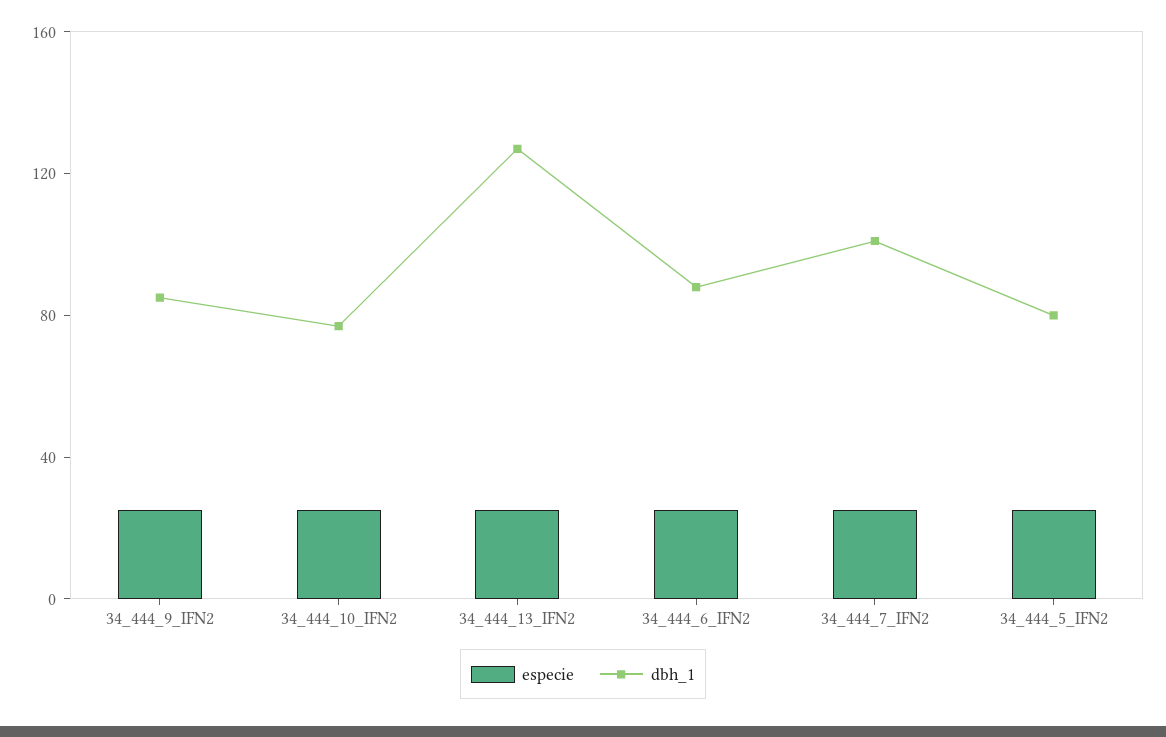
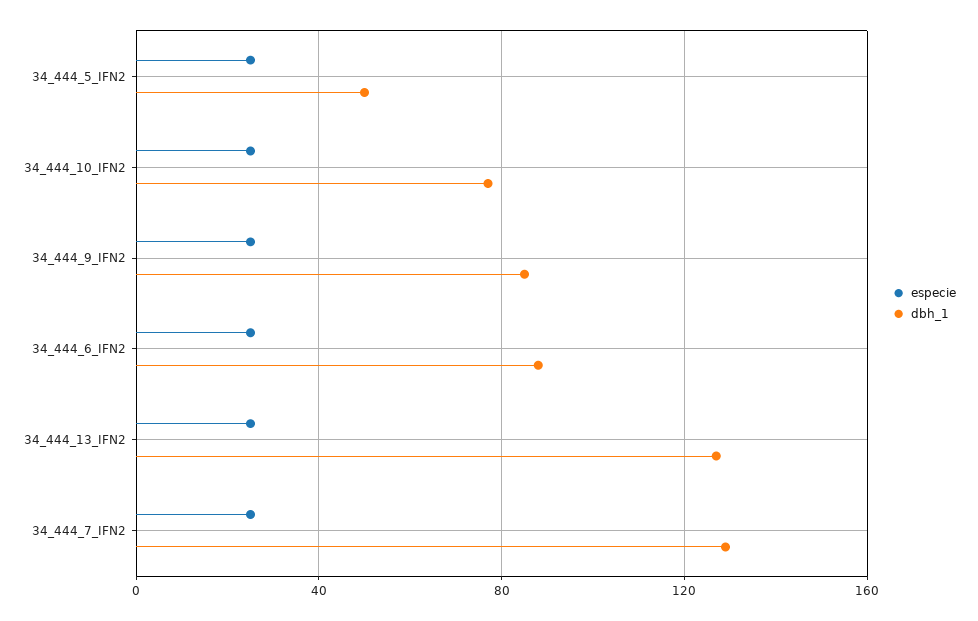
dbh_1, 34_444_7_IFN2: 100 -> 130
dbh_1, 34_444_5_IFN2: 80 -> 50

